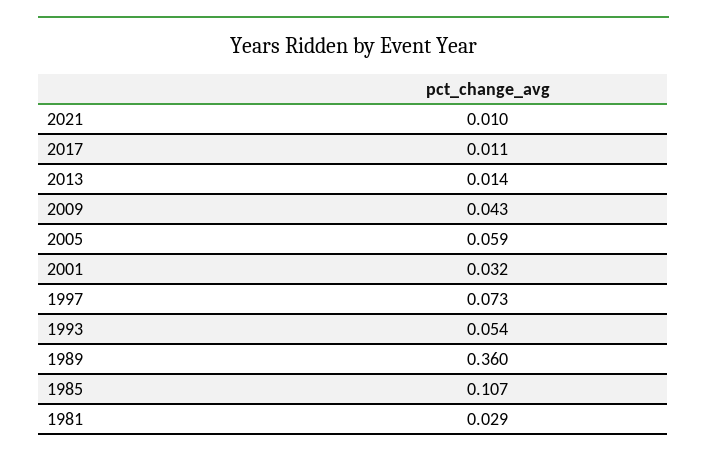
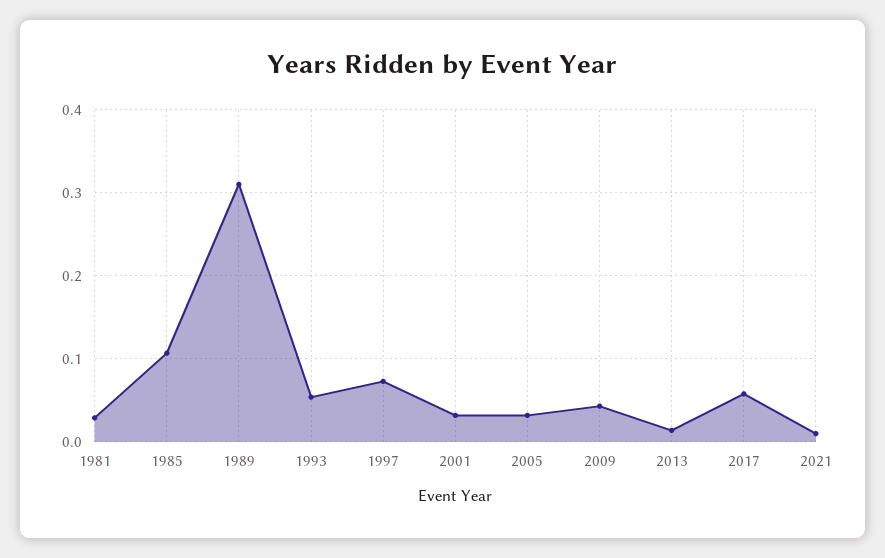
2017: 0.011 -> 0.06
2005: 0.059 -> 0.03
1989: 0.36 -> 0.31

